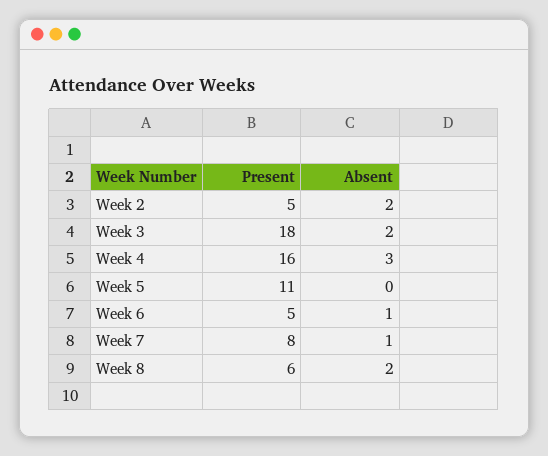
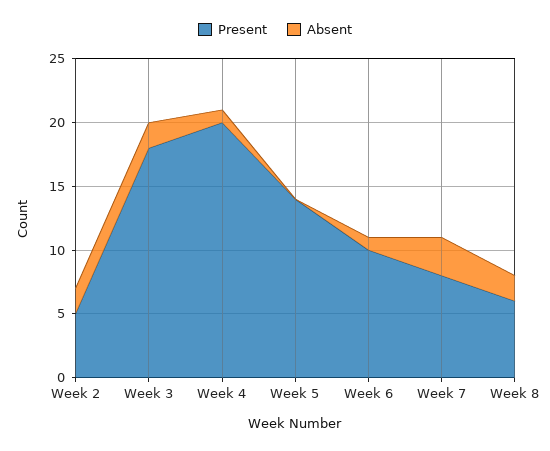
Present, Week 4: 16 -> 20
Absent, Week 4: 3 -> 1
Present, Week 5: 11 -> 14
Present, Week 6: 5 -> 10
Absent, Week 7: 1 -> 3

